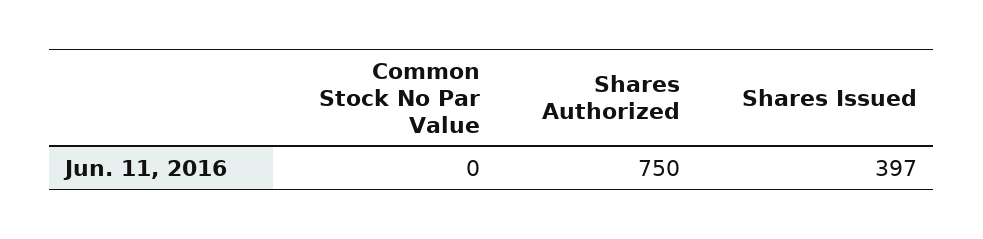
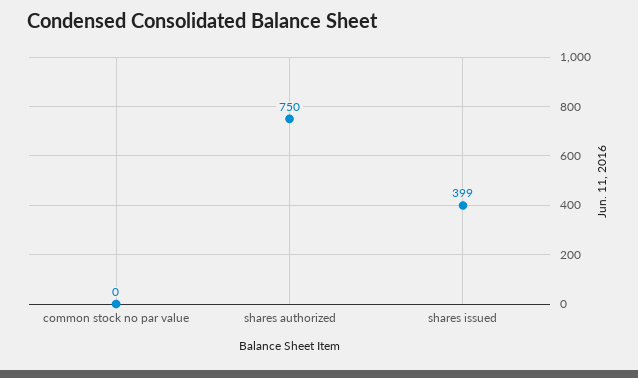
Shares Issued: 397 -> 399

